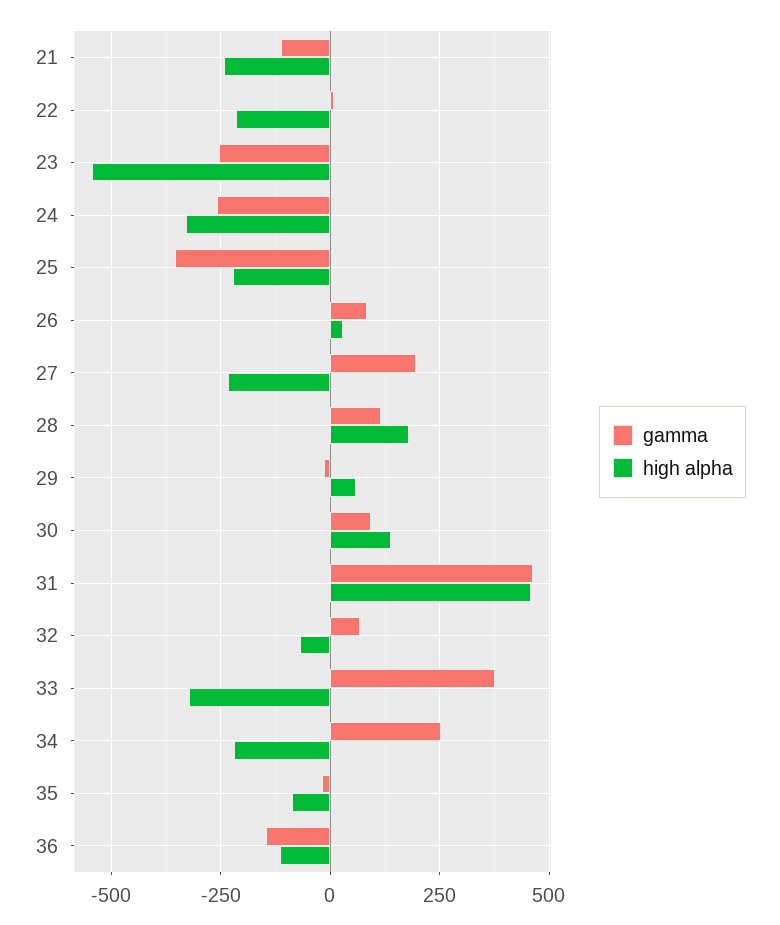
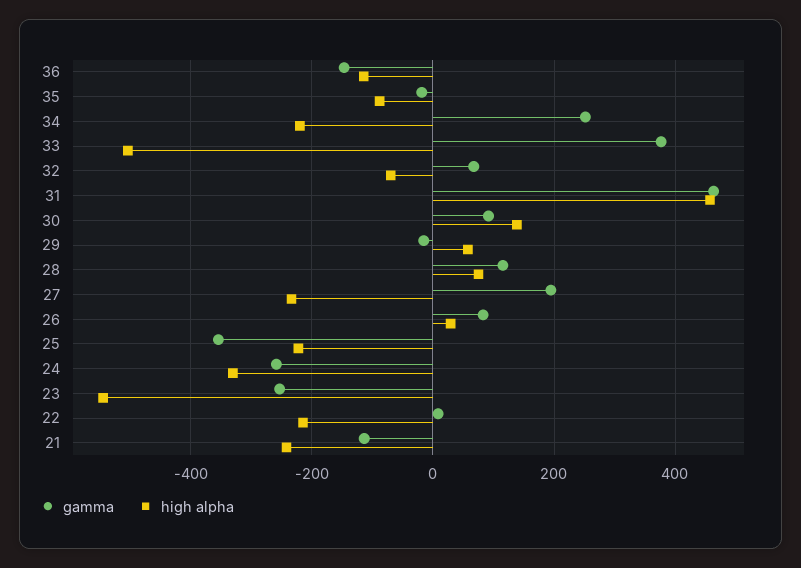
high alpha, 28: 175 -> 80
high alpha, 33: -325 -> -500

